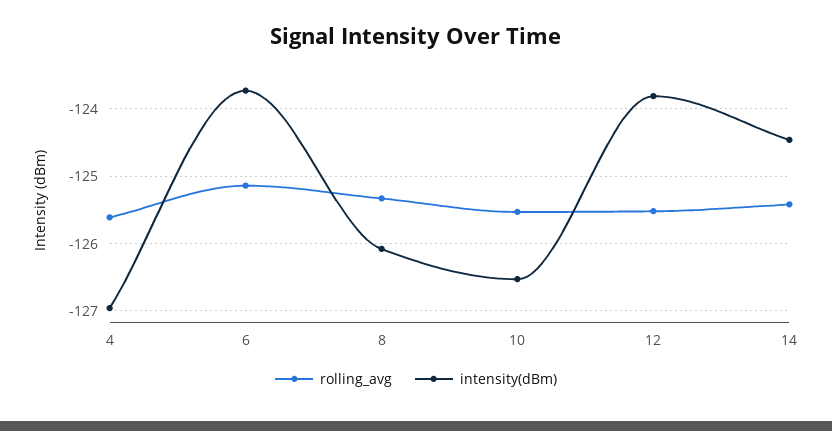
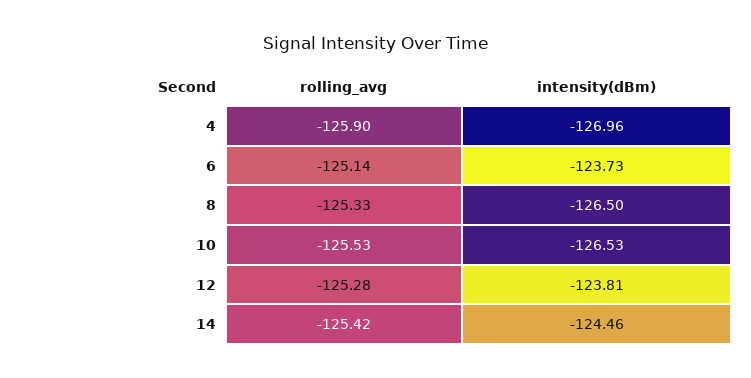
rolling_avg, 4: -125.6 -> -125.9
intensity(dBm), 8: -126.1 -> -126.5
rolling_avg, 12: -125.5 -> -125.28

